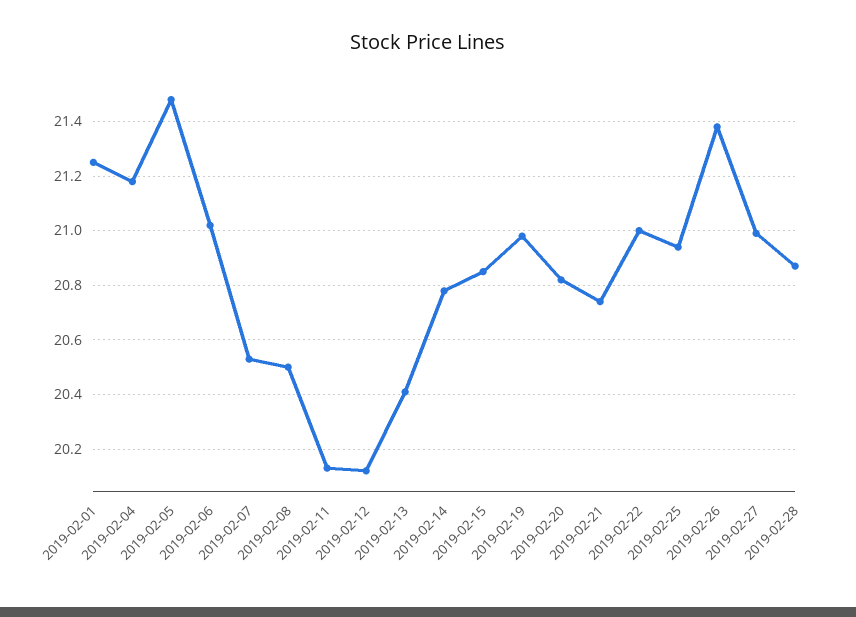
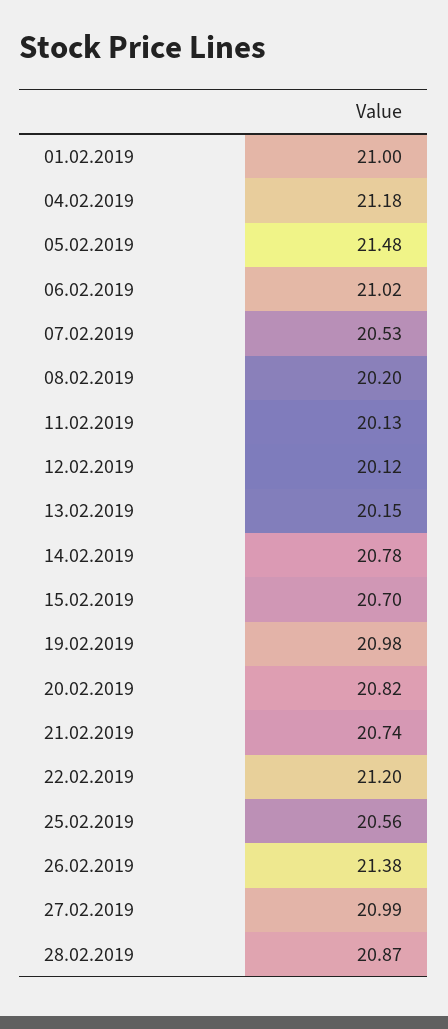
2019-02-01: 21.25 -> 21
2019-02-08: 20.5 -> 20.2
2019-02-13: 20.4 -> 20.15
2019-02-15: 20.85 -> 20.7
2019-02-22: 21 -> 21.2
2019-02-25: 20.95 -> 20.56

